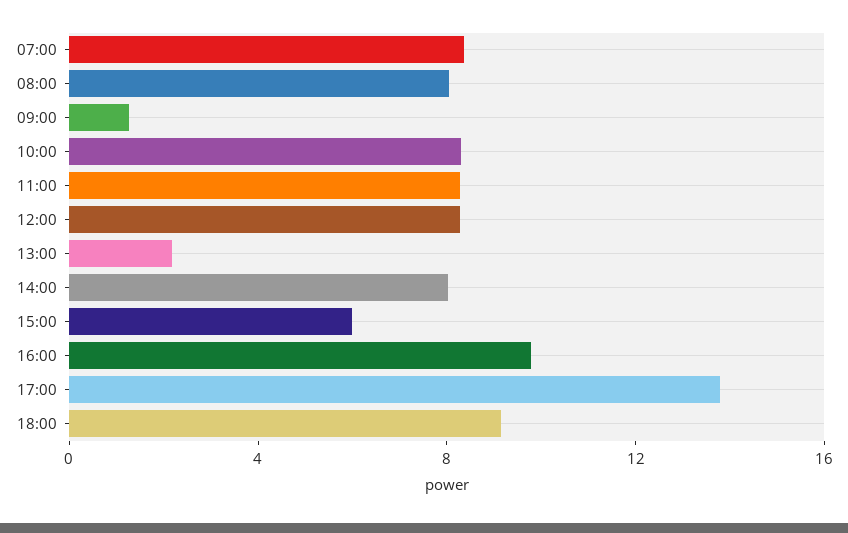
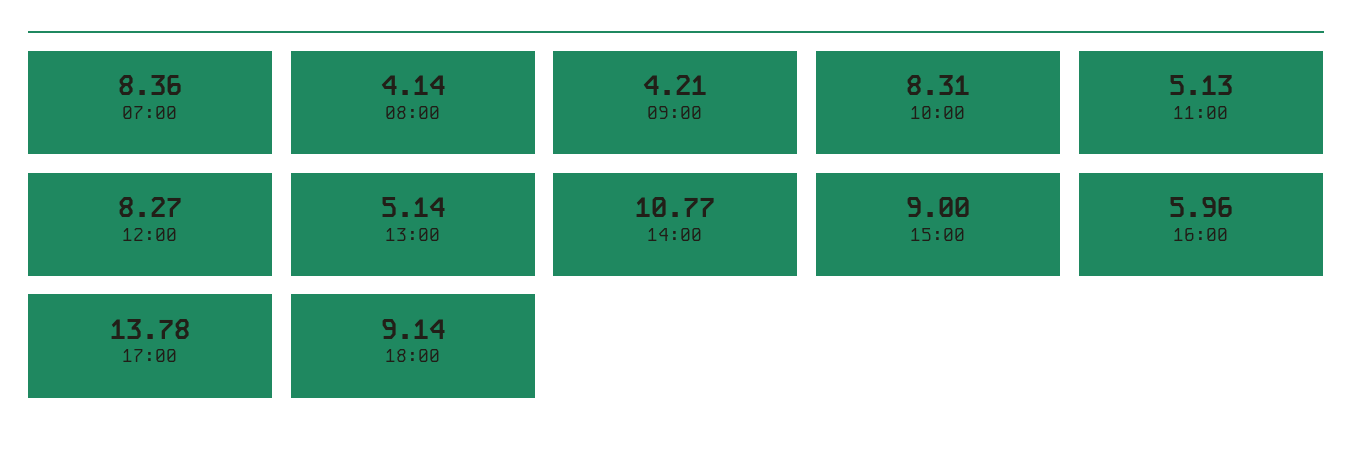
08:00: 8 -> 4.14
09:00: 1 -> 4.21
11:00: 8 -> 5.13
13:00: 2 -> 5.14
14:00: 8 -> 10.77
15:00: 6 -> 9
16:00: 10 -> 5.96

